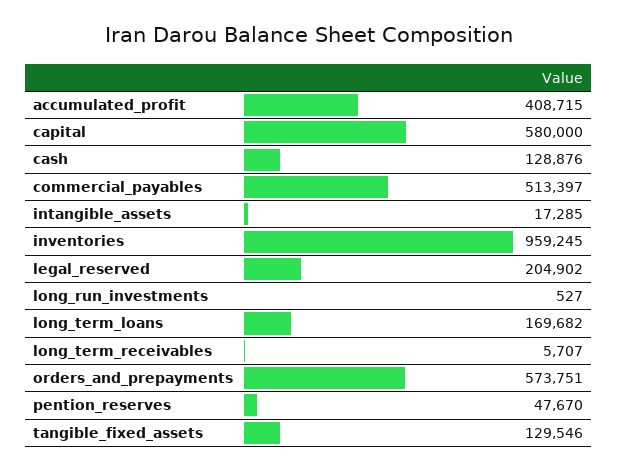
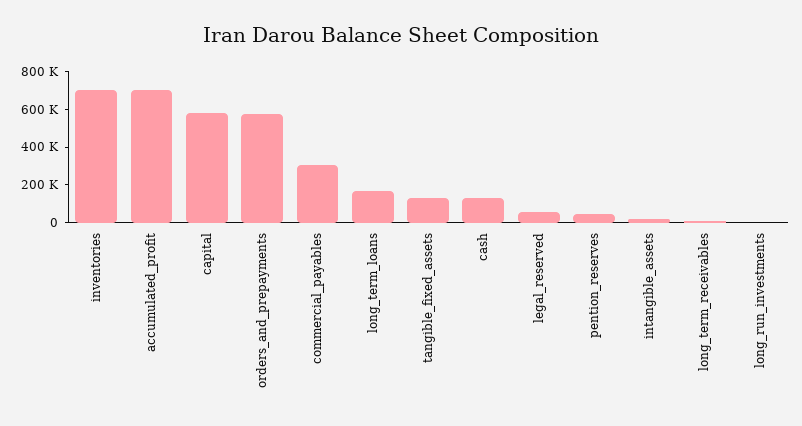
accumulated_profit: 408715 -> 700000
commercial_payables: 513397 -> 300000
inventories: 959245 -> 700000
legal_reserved: 204902 -> 50000

